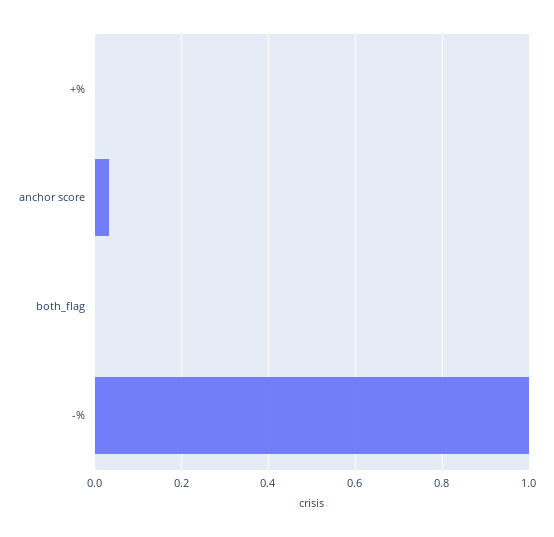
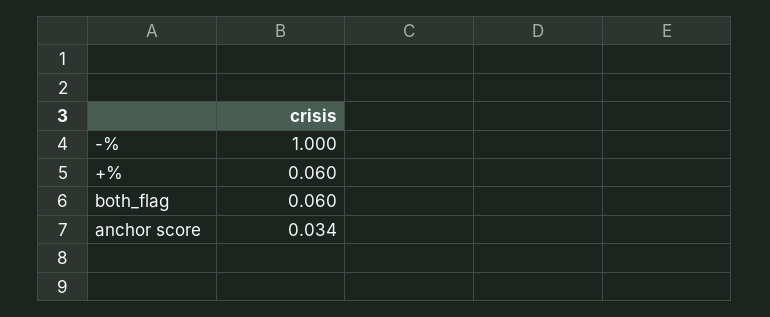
+%: 0 -> 0.06
both_flag: 0 -> 0.06

